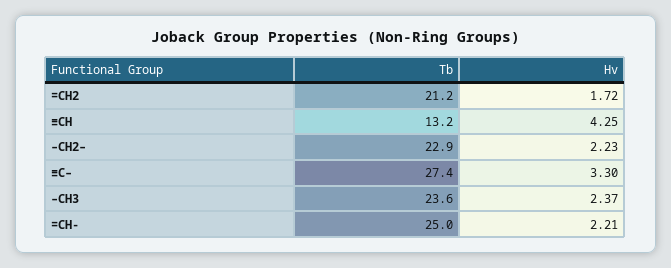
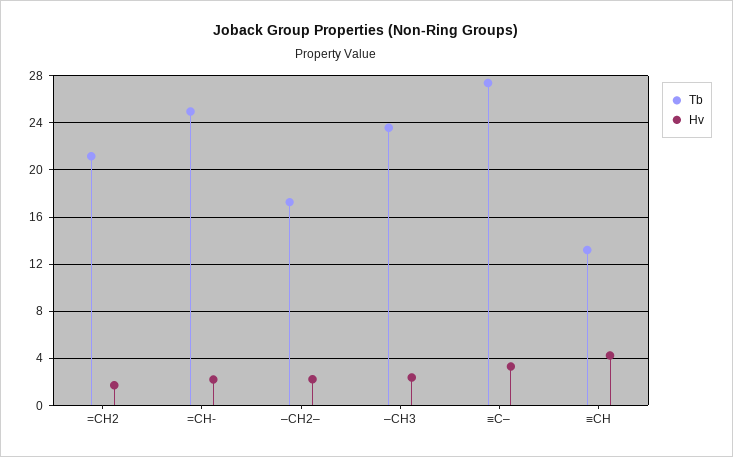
Tb, –CH2–: 22.9 -> 17

